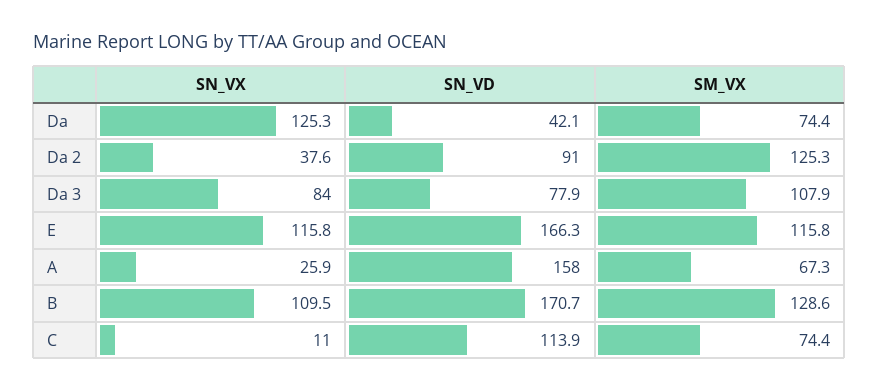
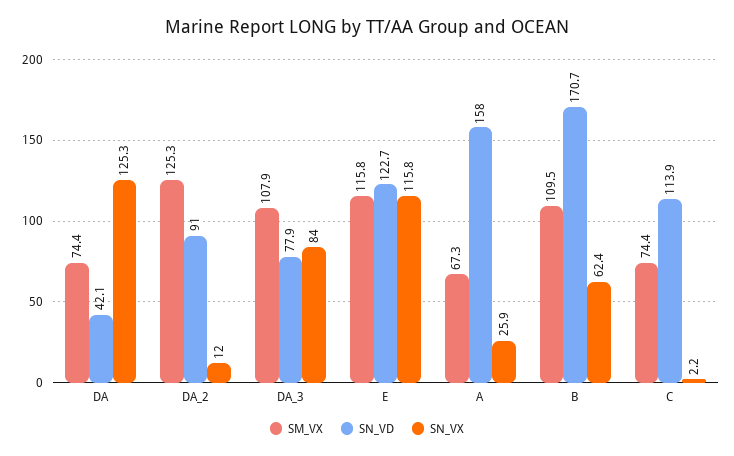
SN_VX, Da 2: 37.6 -> 12
SN_VD, E: 166.3 -> 122.7
SN_VX, B: 109.5 -> 62.4
SM_VX, B: 128.6 -> 109.5
SN_VX, C: 11 -> 2.2

